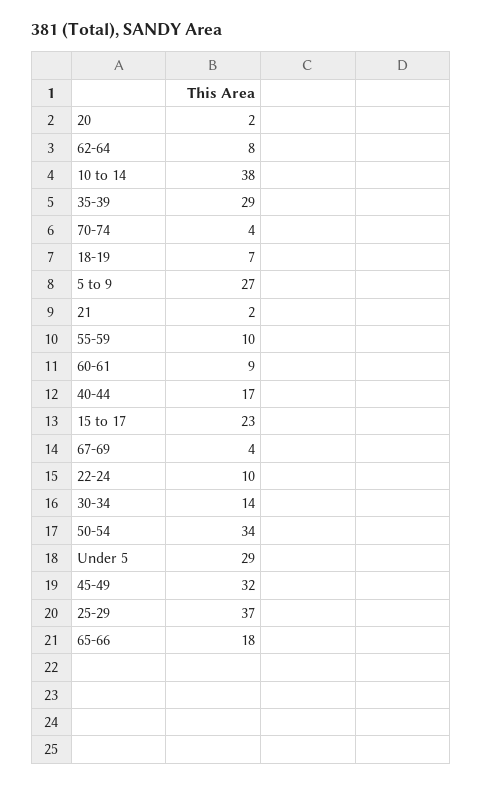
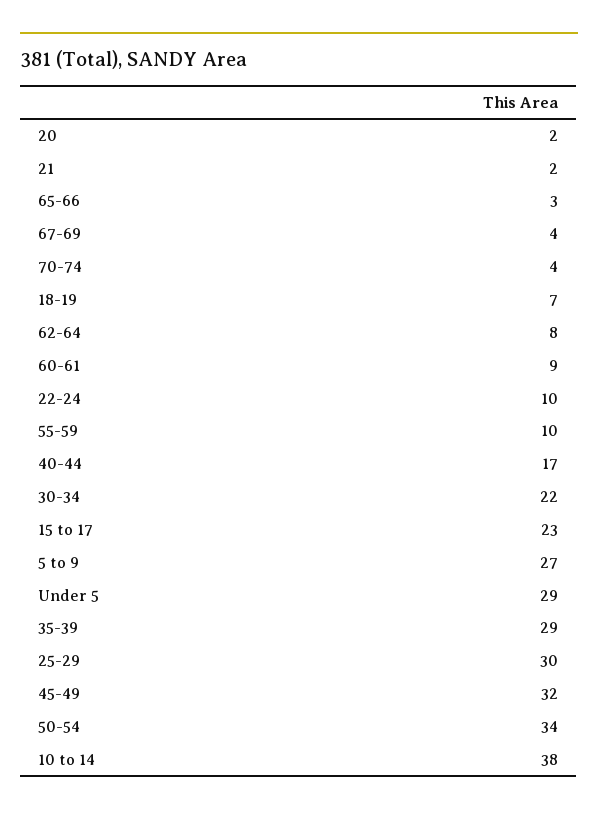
30-34: 14 -> 22
25-29: 37 -> 30
65-66: 18 -> 3

